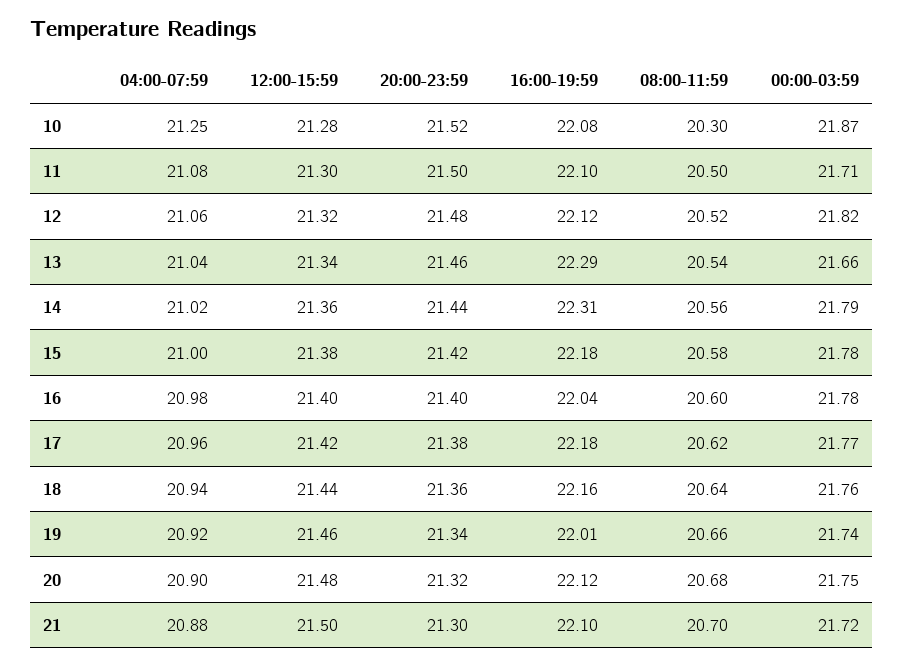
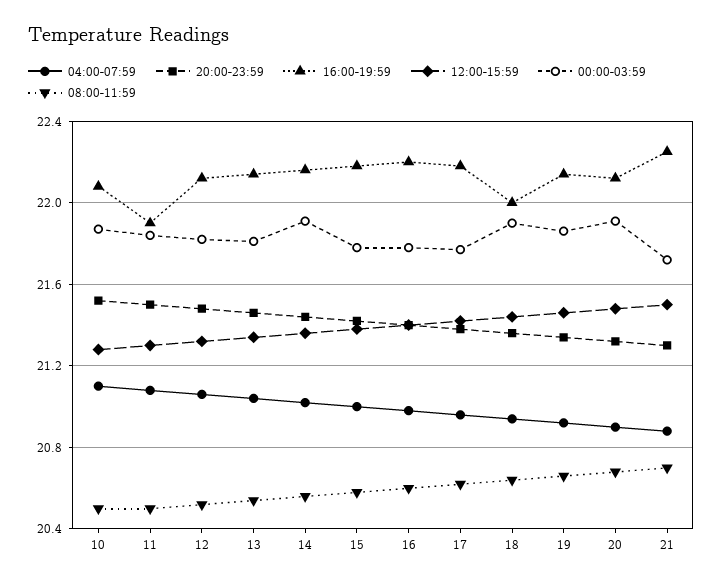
04:00-07:59, 10: 21.25 -> 21.1
08:00-11:59, 10: 20.3 -> 20.5
16:00-19:59, 11: 22.1 -> 21.9
00:00-03:59, 11: 21.71 -> 21.85
16:00-19:59, 13: 22.29 -> 22.15
00:00-03:59, 13: 21.66 -> 21.8
16:00-19:59, 14: 22.31 -> 22.15
00:00-03:59, 14: 21.79 -> 21.9
16:00-19:59, 16: 22.04 -> 22.2
16:00-19:59, 18: 22.16 -> 22
00:00-03:59, 18: 21.76 -> 21.9
16:00-19:59, 19: 22.01 -> 22.15
00:00-03:59, 19: 21.74 -> 21.85
00:00-03:59, 20: 21.75 -> 21.9
16:00-19:59, 21: 22.1 -> 22.25

